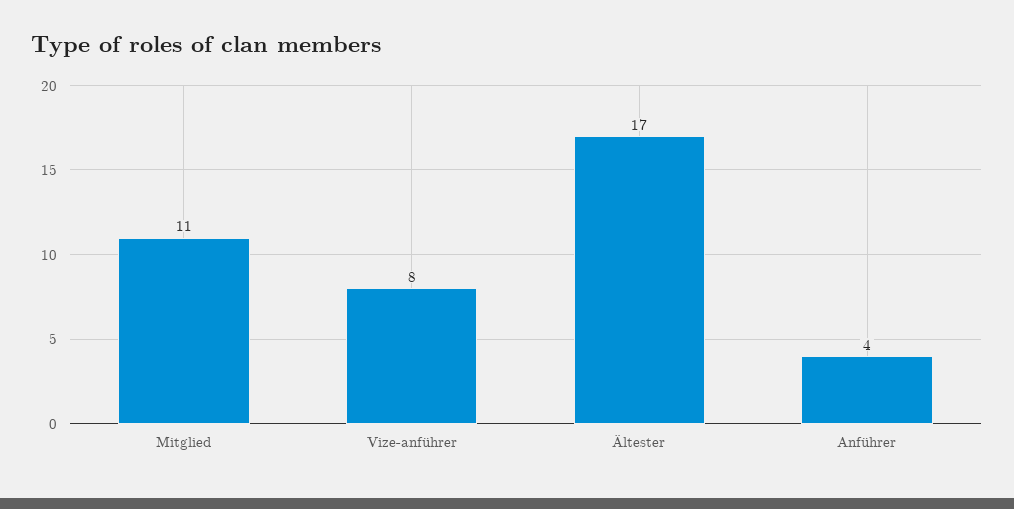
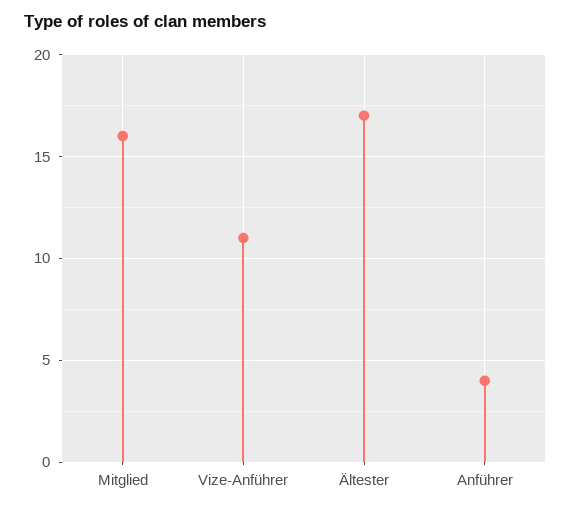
Mitglied: 11 -> 16
Vize-anführer: 8 -> 11

